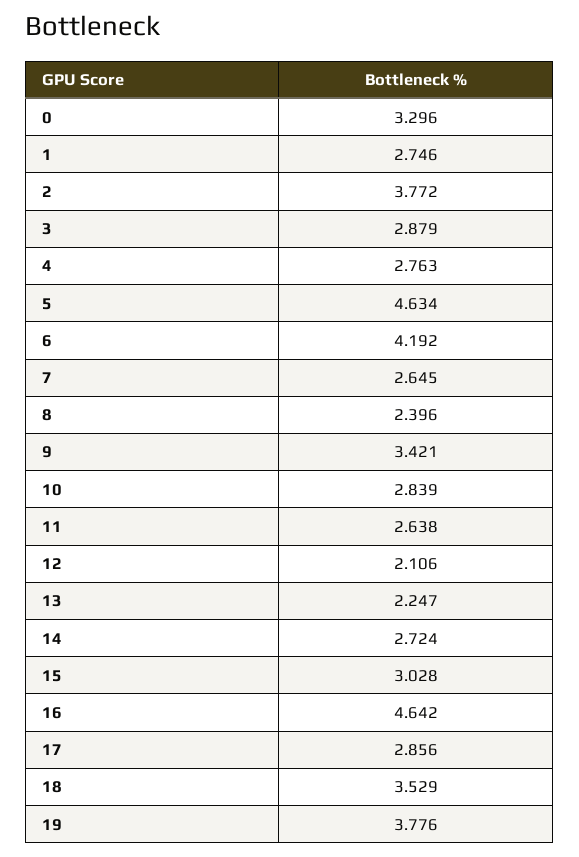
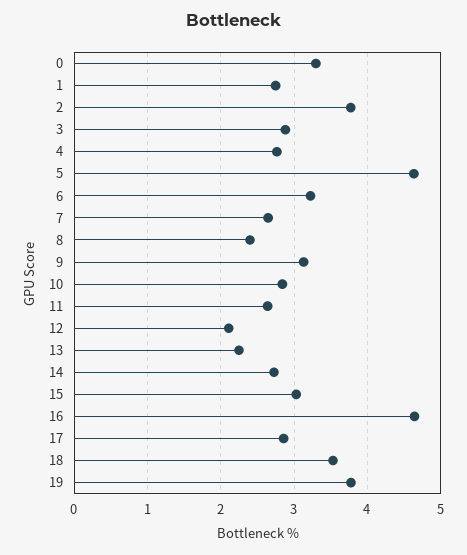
6: 4.192 -> 3.2
9: 3.421 -> 3.1

